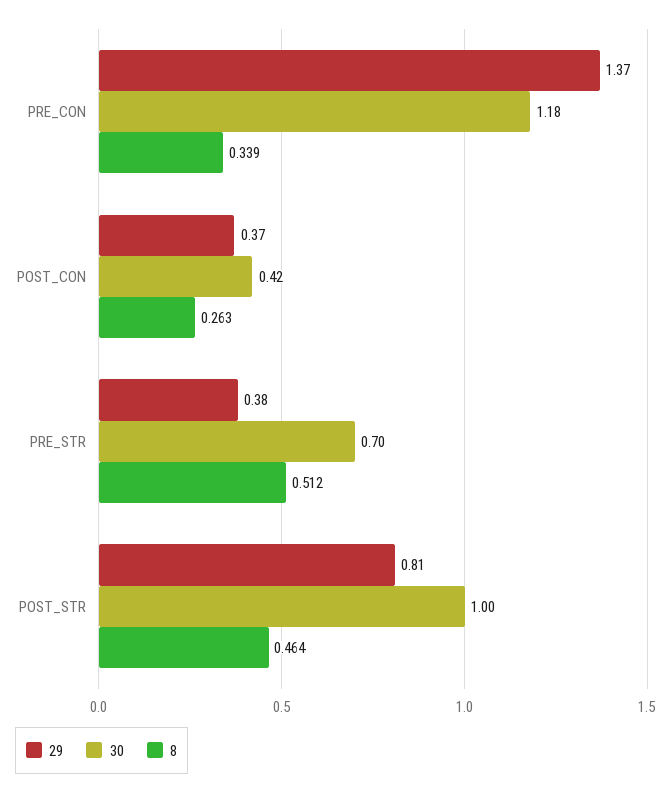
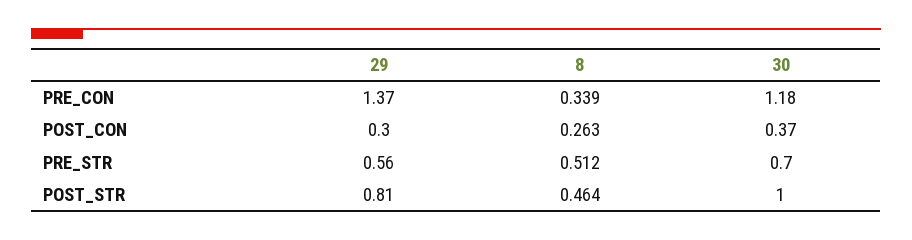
29, POST_CON: 0.37 -> 0.3
30, POST_CON: 0.42 -> 0.37
29, PRE_STR: 0.38 -> 0.56

